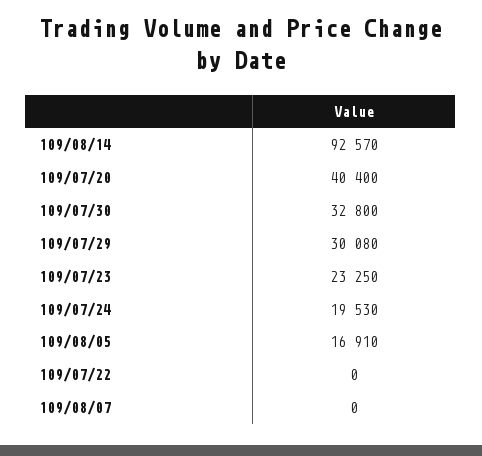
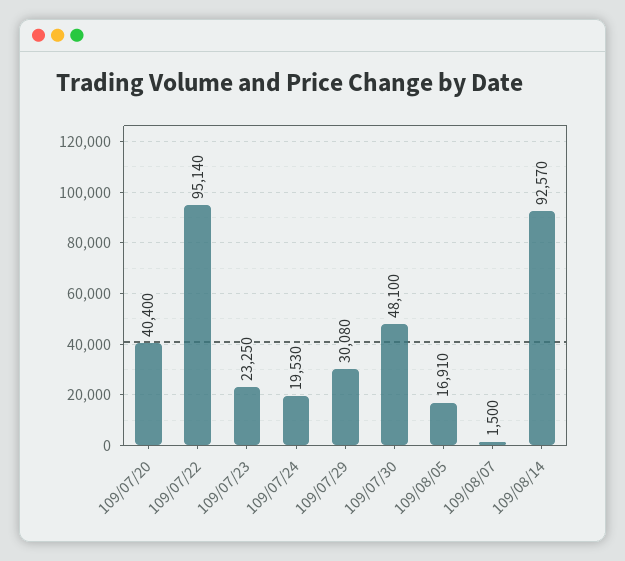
109/07/30: 32800 -> 48100
109/07/22: 0 -> 95140
109/08/07: 0 -> 1500

